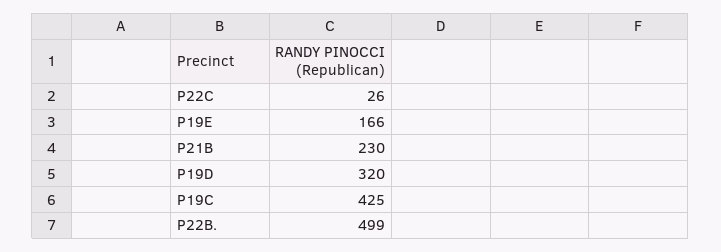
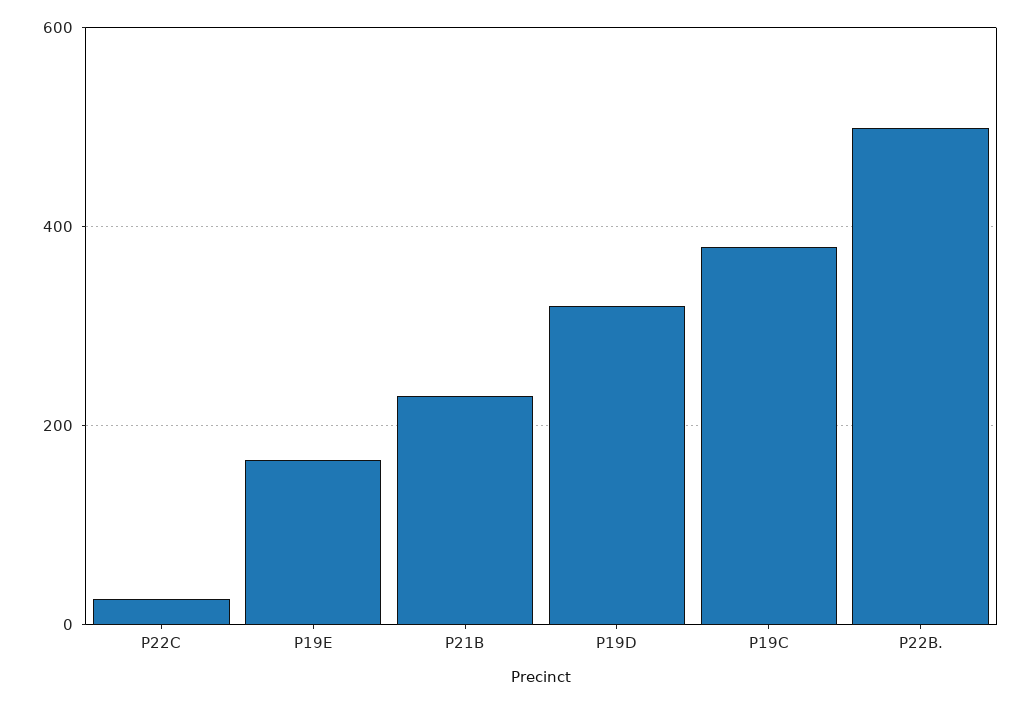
P19C: 425 -> 380

